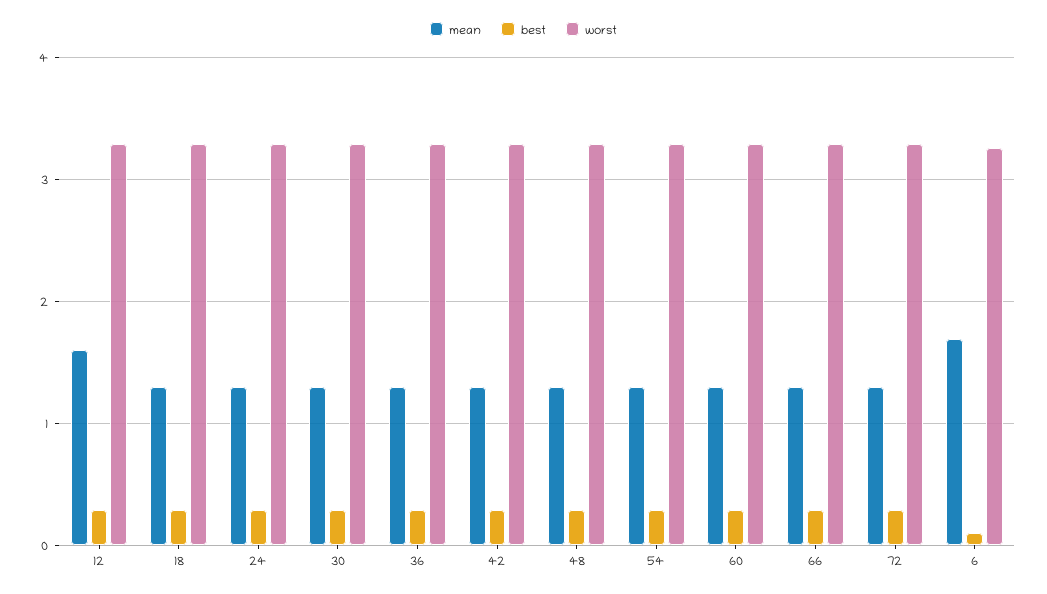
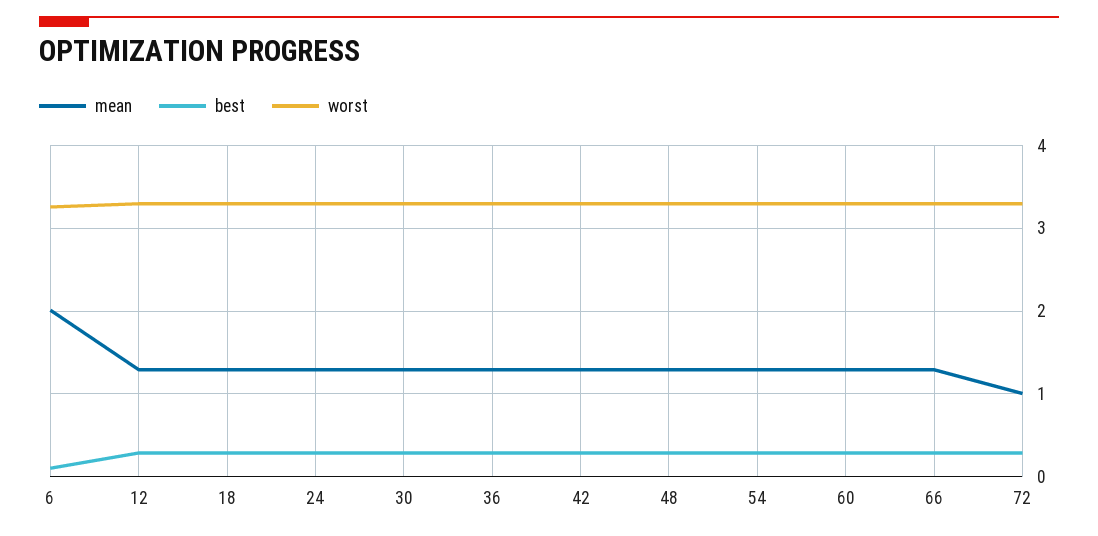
mean, 12: 1.6 -> 1.3
mean, 72: 1.3 -> 1
mean, 6: 1.7 -> 2

